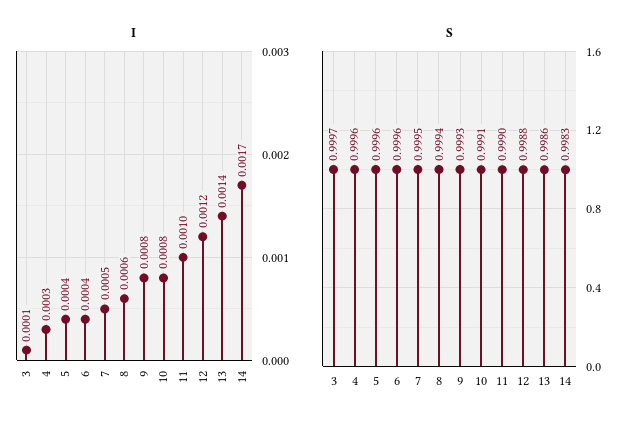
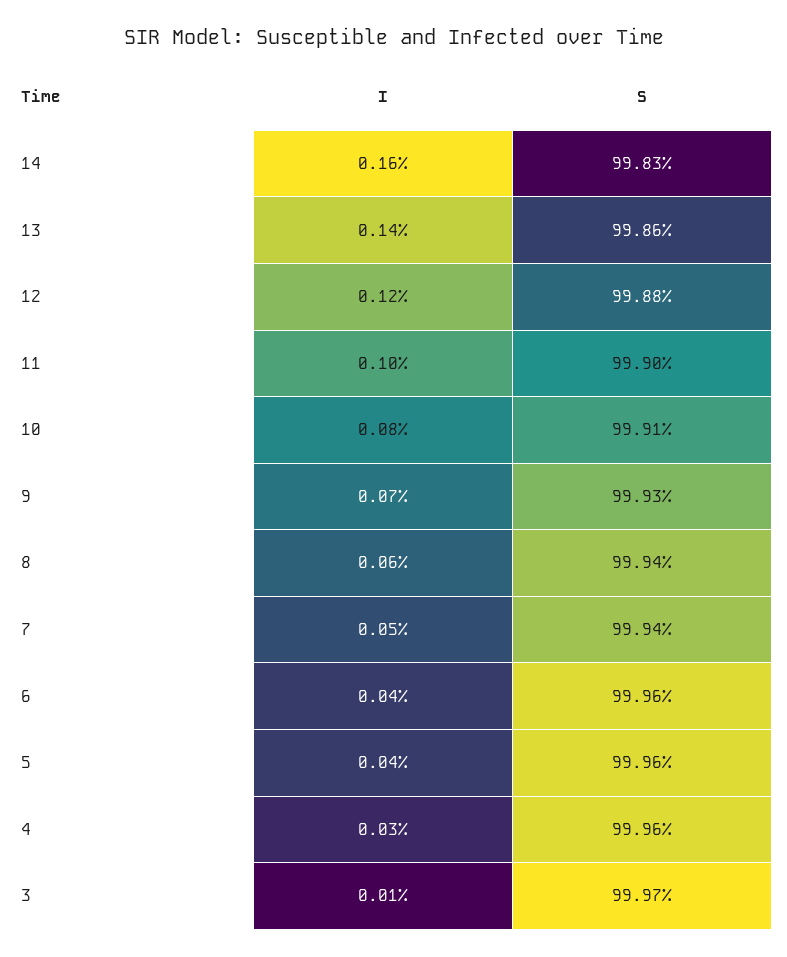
I, 9: 0.0008 -> 0.0007
I, 14: 0.0017 -> 0.0016
S, 7: 0.9995 -> 0.9994

